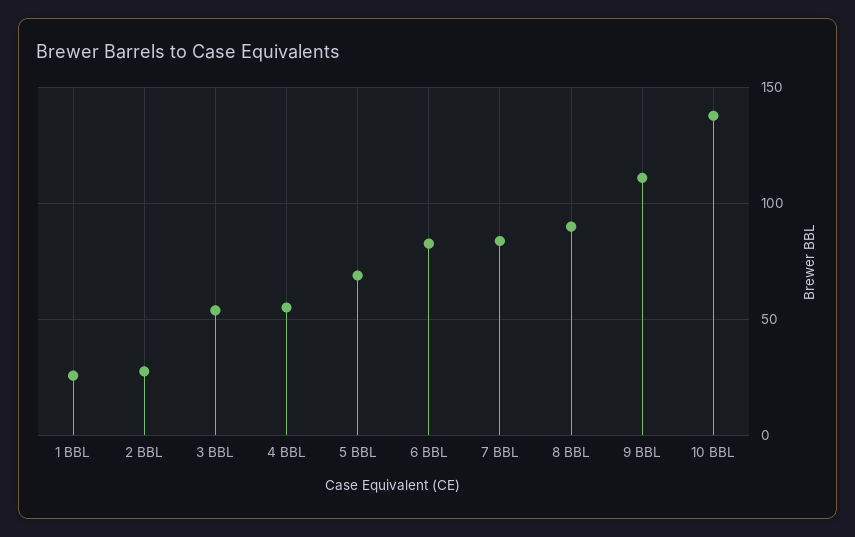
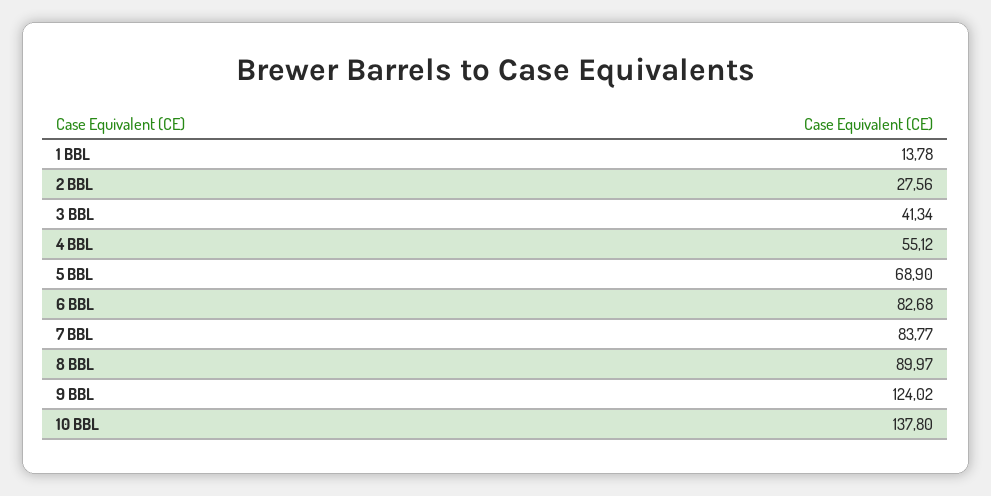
1 BBL: 25 -> 13.78
3 BBL: 55 -> 41.34
9 BBL: 110 -> 124.02

